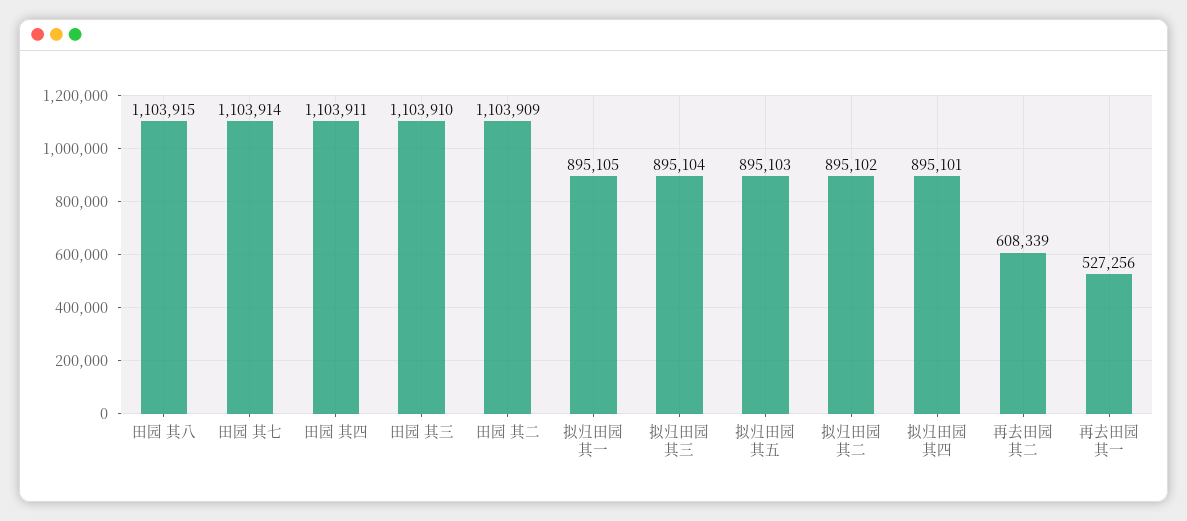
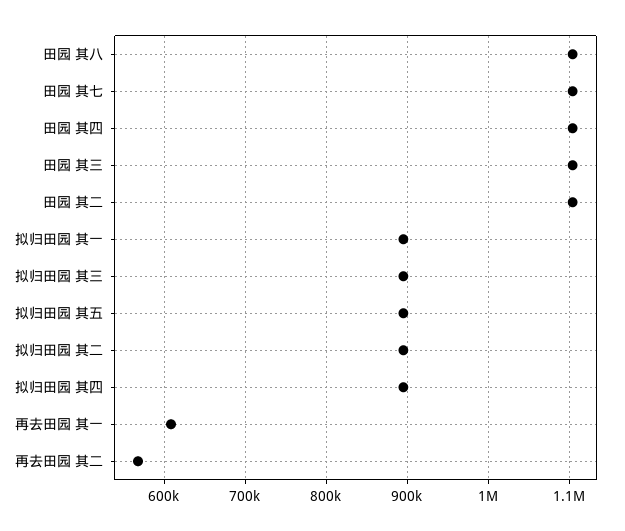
再去田园 其二: 608339 -> 570000
再去田园 其一: 527256 -> 610000

